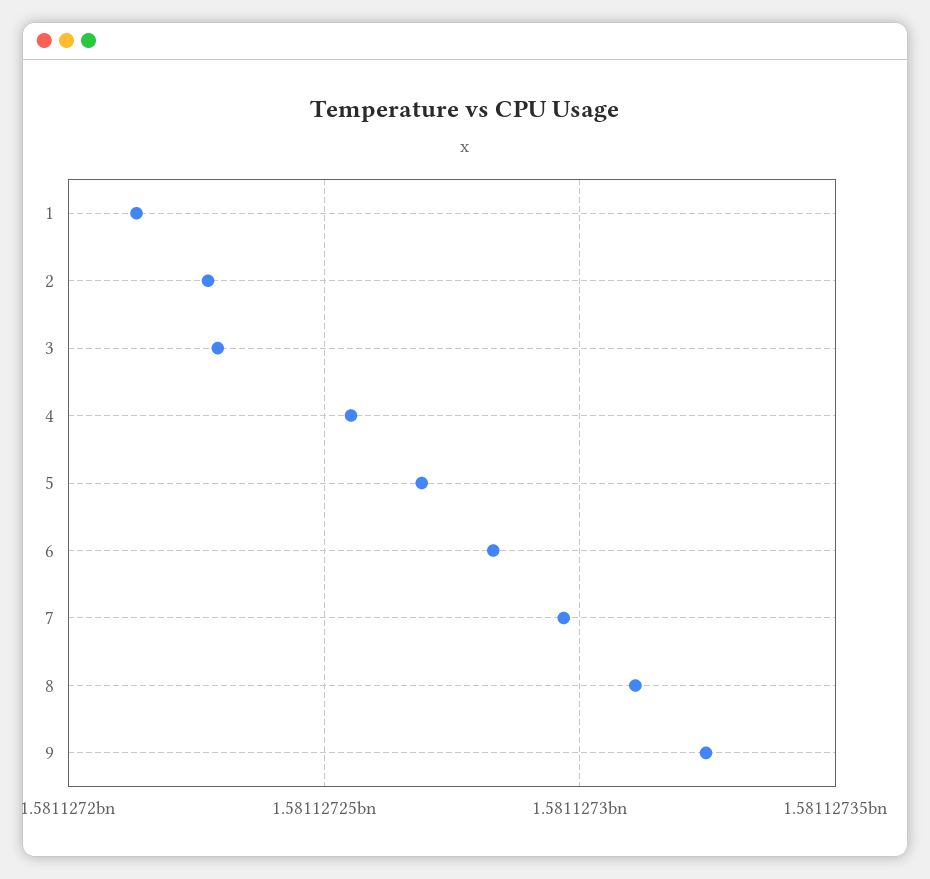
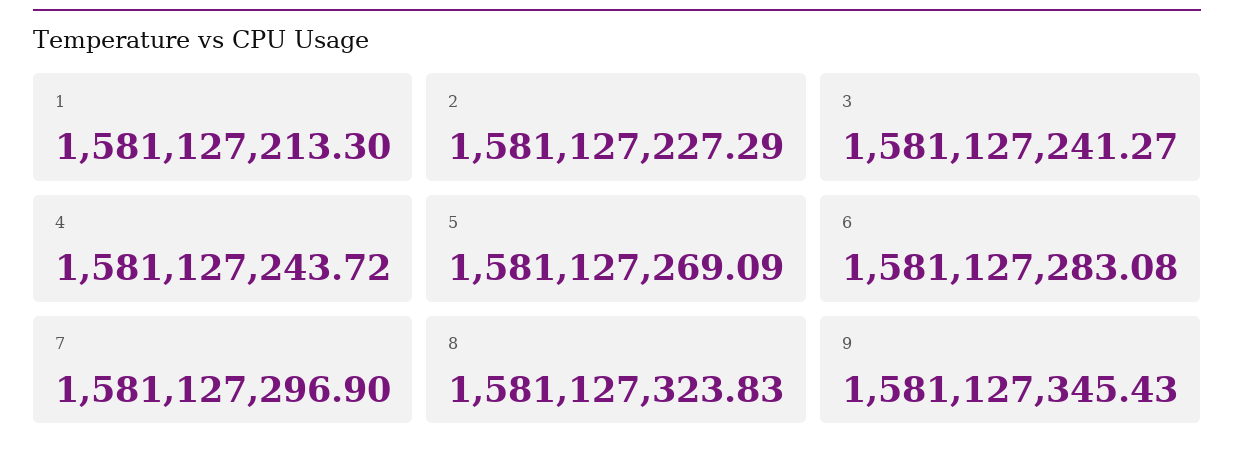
3: 1581127230 -> 1581127241.27
4: 1581127255 -> 1581127243.72
8: 1581127310 -> 1581127323.83
9: 1581127325 -> 1581127345.43

